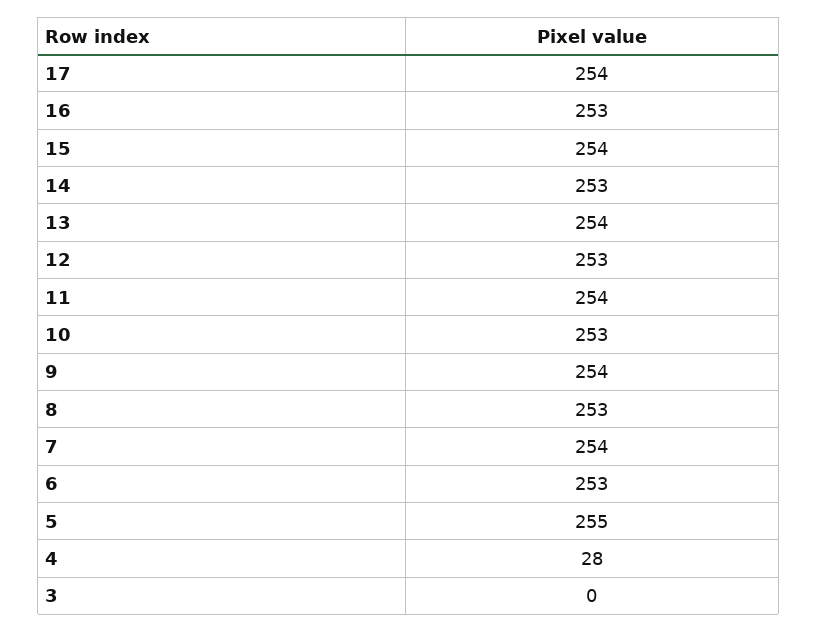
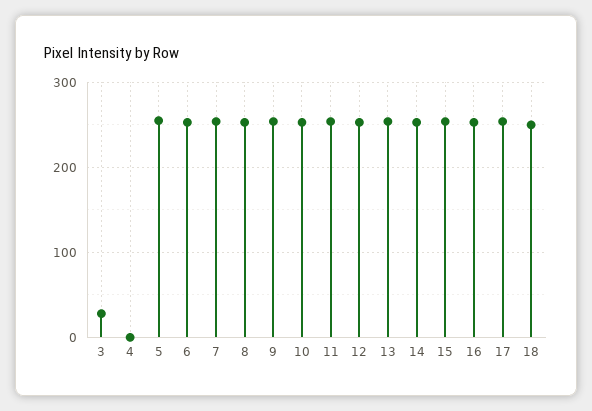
4: 28 -> 0
3: 0 -> 30
18: none -> 250

